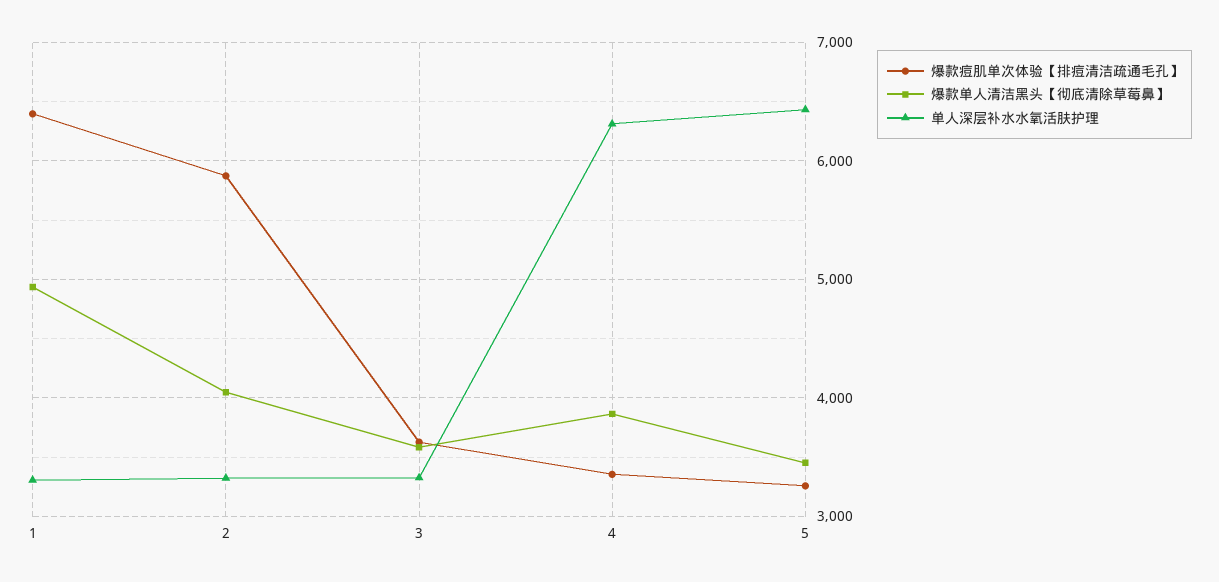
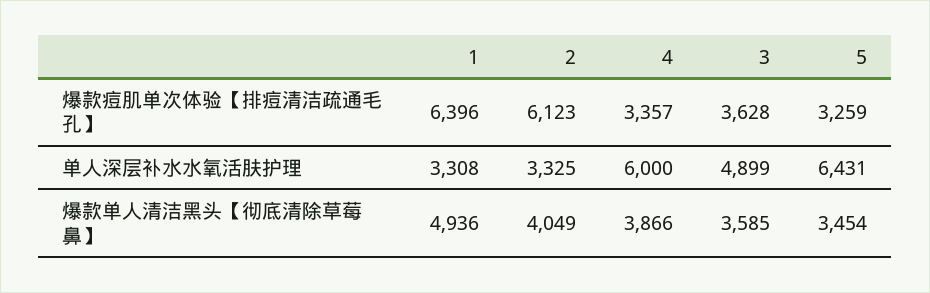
爆款痘肌单次体验【排痘清洁疏通毛孔】, 2: 5900 -> 6123
单人深层补水水氧活肤护理, 3: 3300 -> 4899
单人深层补水水氧活肤护理, 4: 6300 -> 6000

